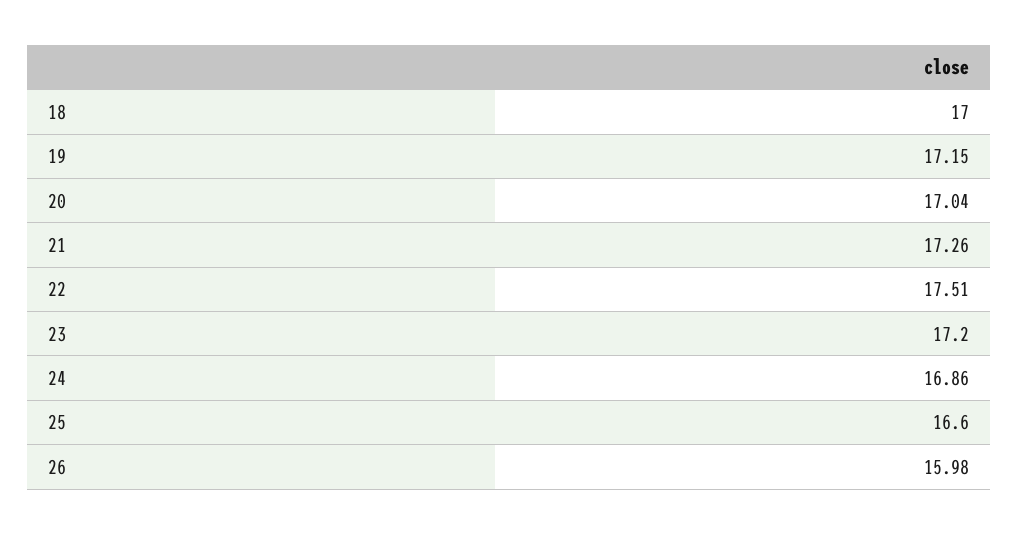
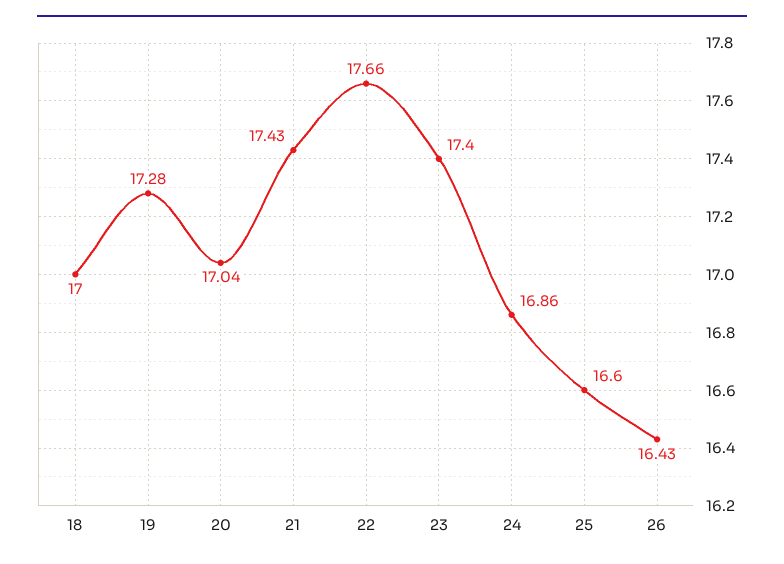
19: 17.15 -> 17.28
21: 17.26 -> 17.43
22: 17.51 -> 17.66
23: 17.2 -> 17.4
26: 15.98 -> 16.43

